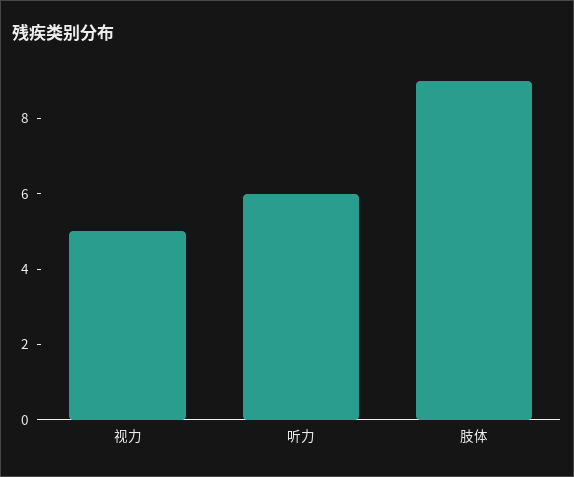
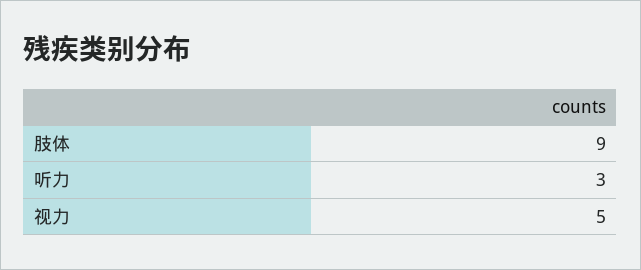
听力: 6 -> 3

